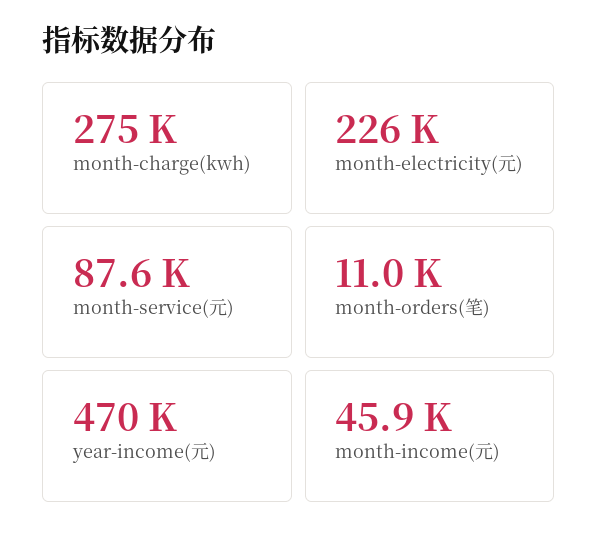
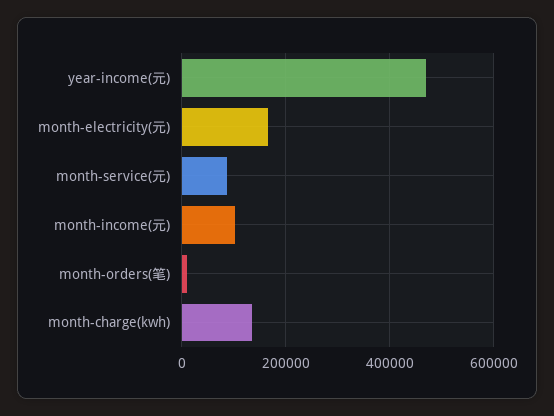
month-charge(kwh): 275000 -> 140000
month-electricity(元): 226000 -> 160000
month-income(元): 45900 -> 100000

